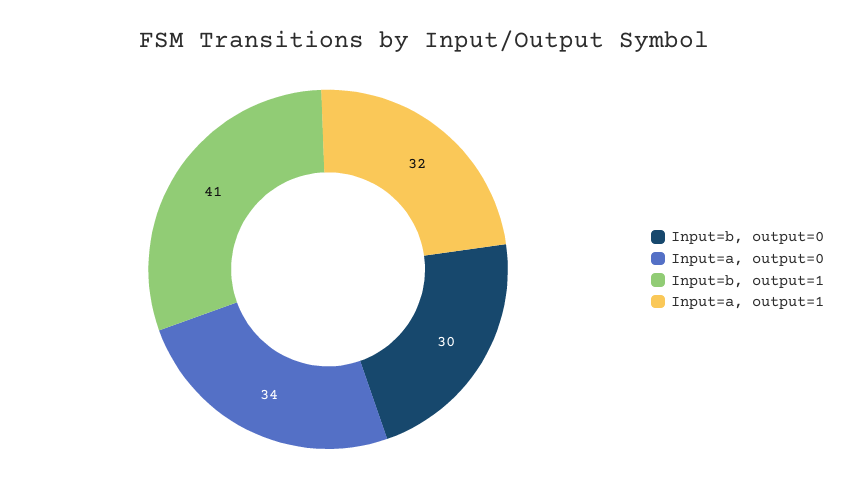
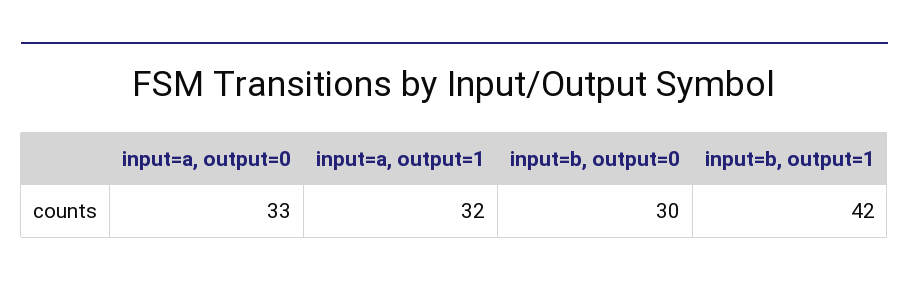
Input=a, output=0: 34 -> 33
Input=b, output=1: 41 -> 42

